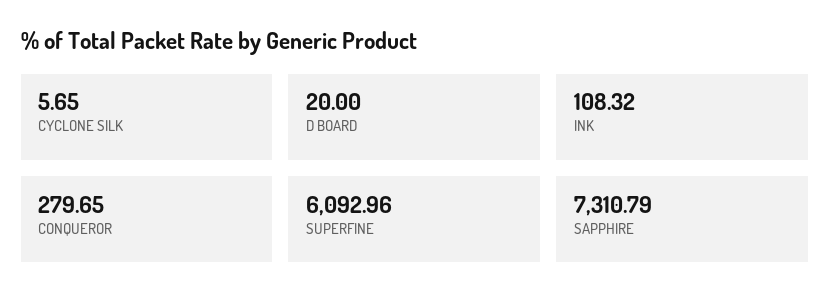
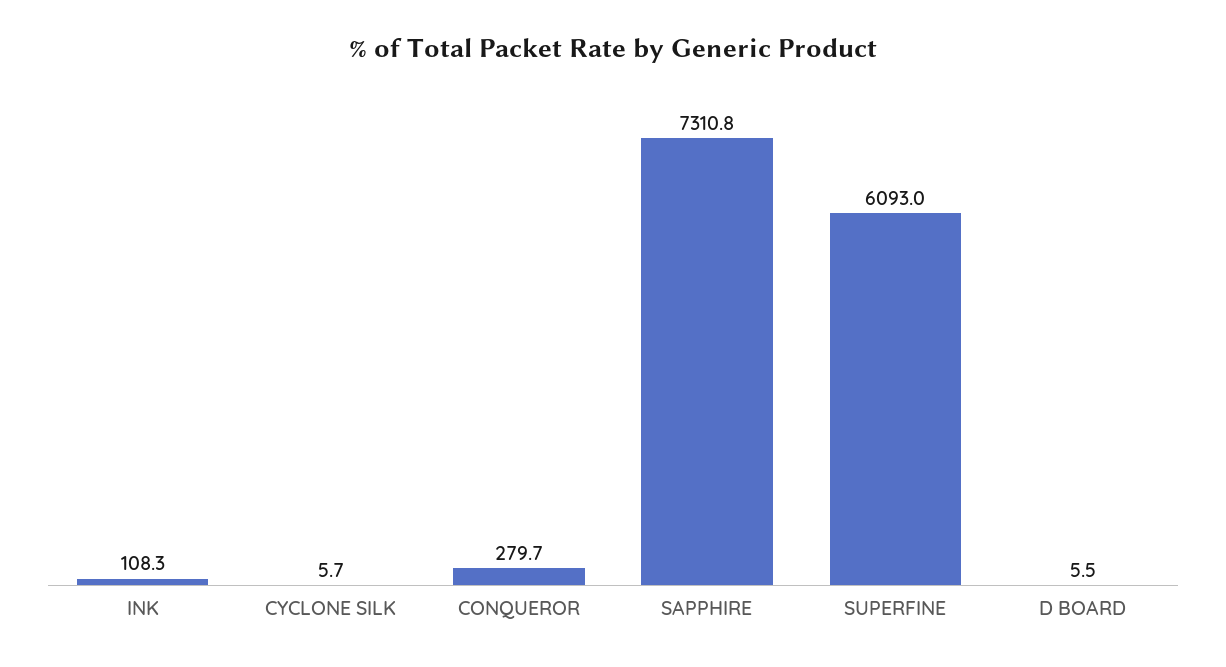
D BOARD: 20 -> 5.5

